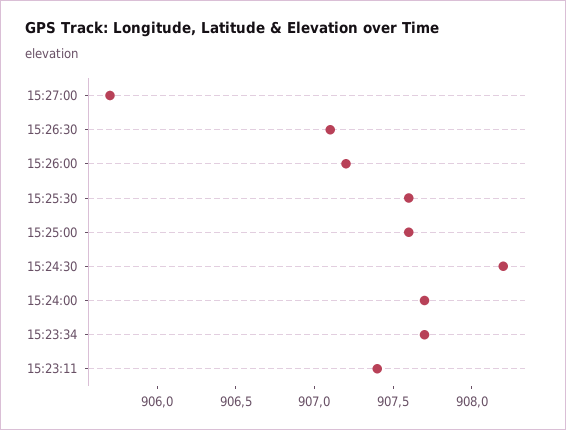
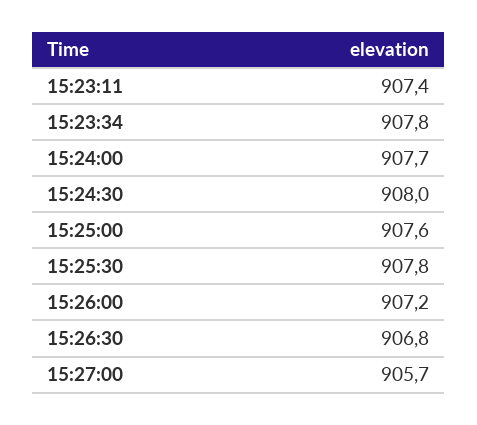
15:26:30: 907.1 -> 906.8
15:25:30: 907.6 -> 907.8
15:24:30: 908.2 -> 908
15:23:34: 907.7 -> 907.8

